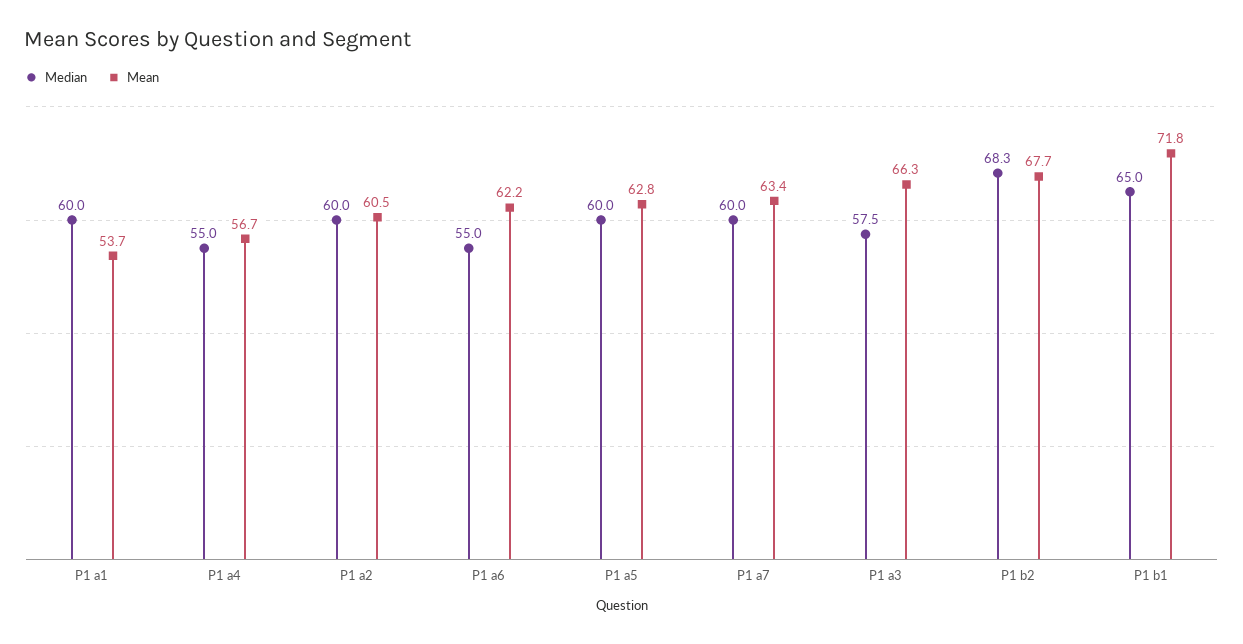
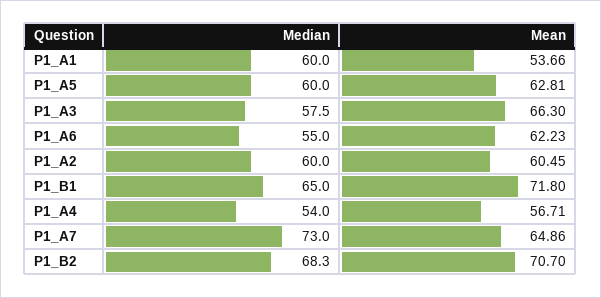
Median, P1 a4: 55 -> 54
Median, P1 a7: 60 -> 73
Mean, P1 a7: 63.4 -> 64.86
Mean, P1 b2: 67.7 -> 70.7

